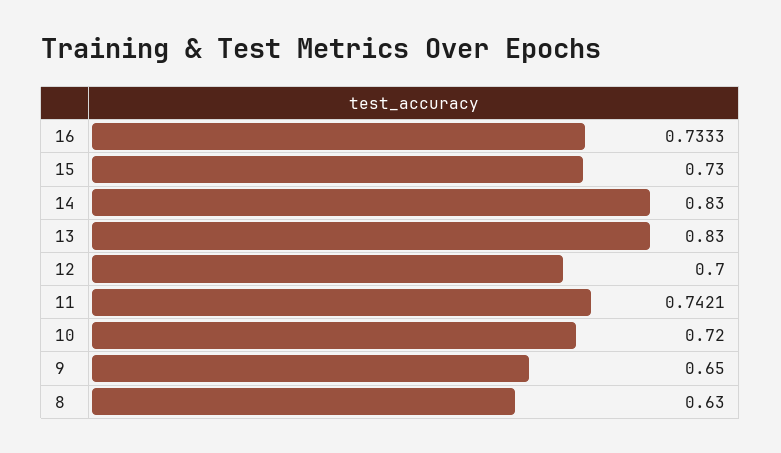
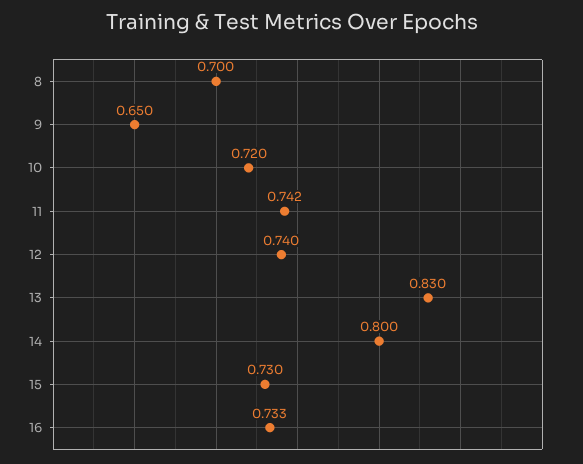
14: 0.83 -> 0.8
12: 0.7 -> 0.74
8: 0.63 -> 0.7

